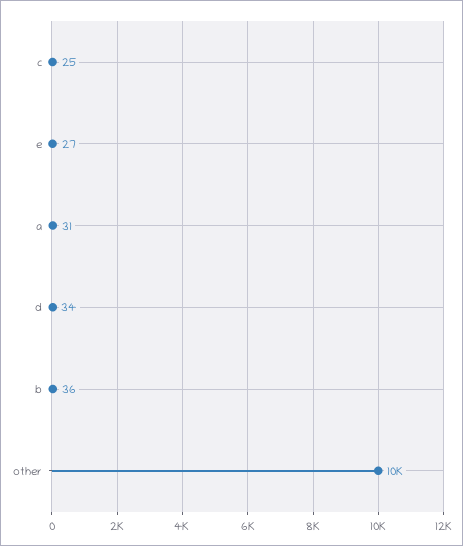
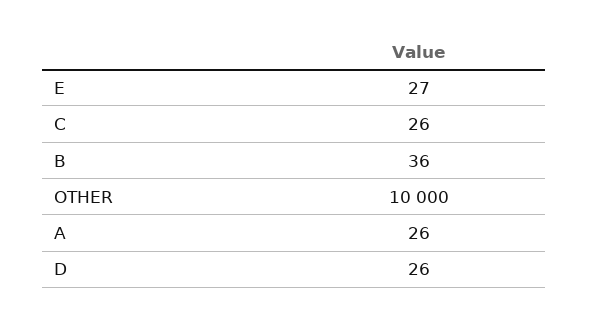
c: 25 -> 26
a: 31 -> 26
d: 34 -> 26

